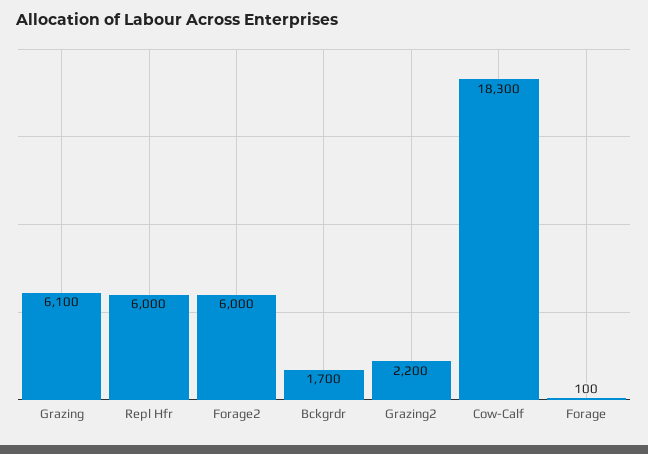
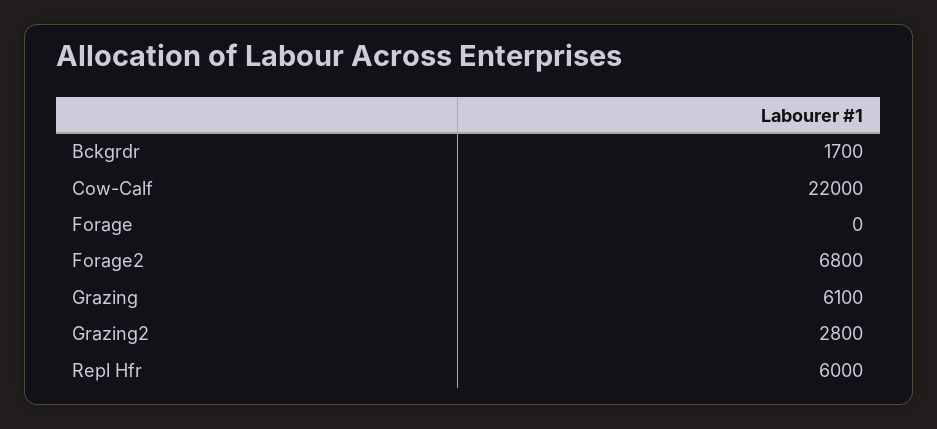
Forage2: 6000 -> 6800
Grazing2: 2200 -> 2800
Cow-Calf: 18300 -> 22000
Forage: 100 -> 0

